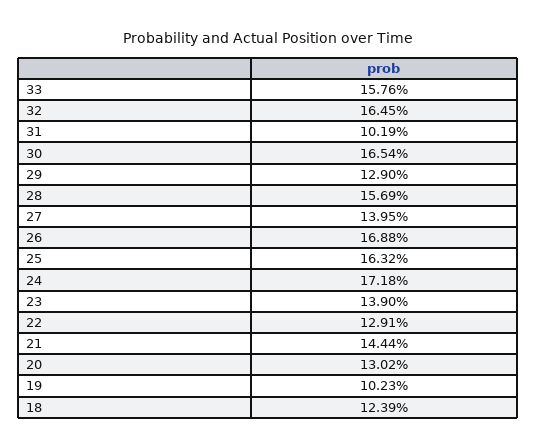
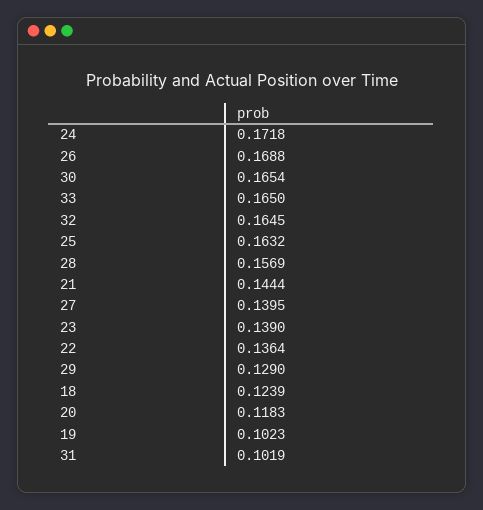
33: 0.1576 -> 0.165
22: 0.1291 -> 0.1364
20: 0.1302 -> 0.1183

